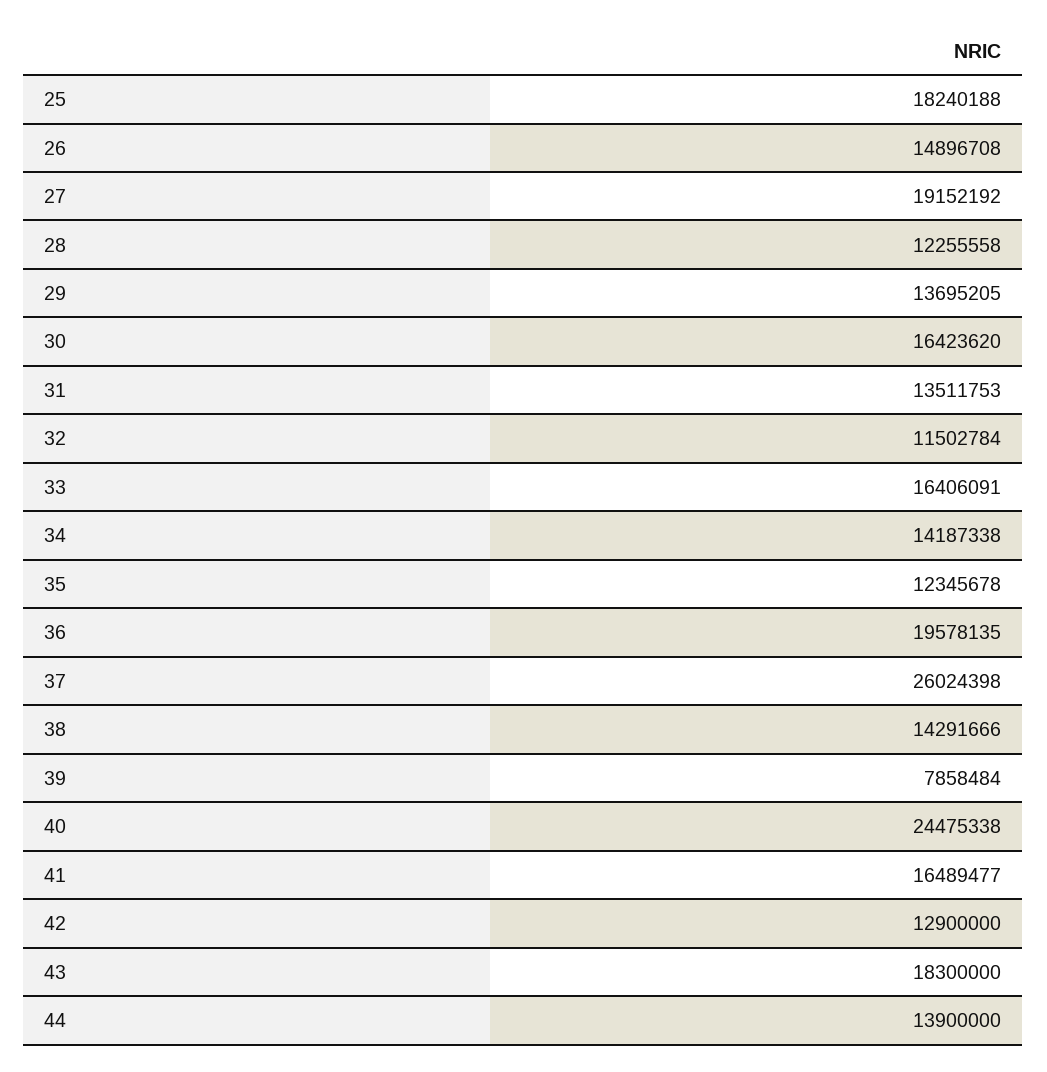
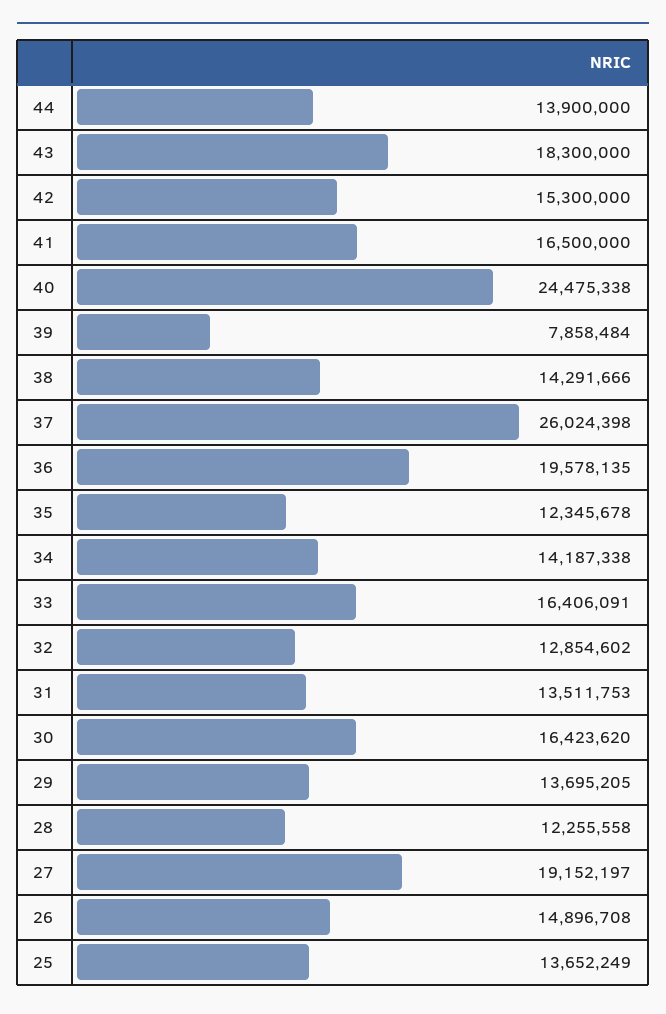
25: 18240188 -> 13652249
27: 19152192 -> 19152197
32: 11502784 -> 12854602
41: 16489477 -> 16500000
42: 12900000 -> 15300000

